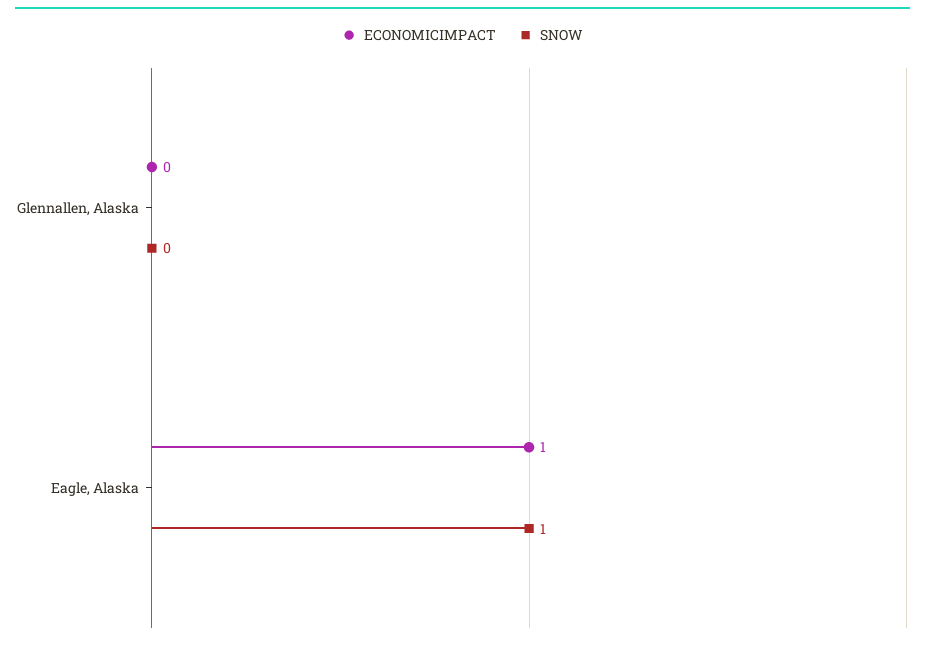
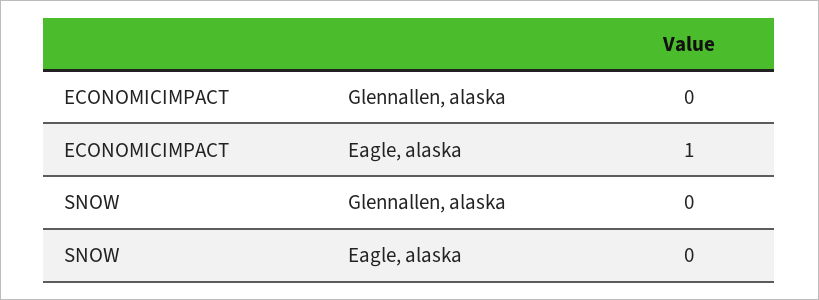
SNOW, Eagle, Alaska: 1 -> 0

